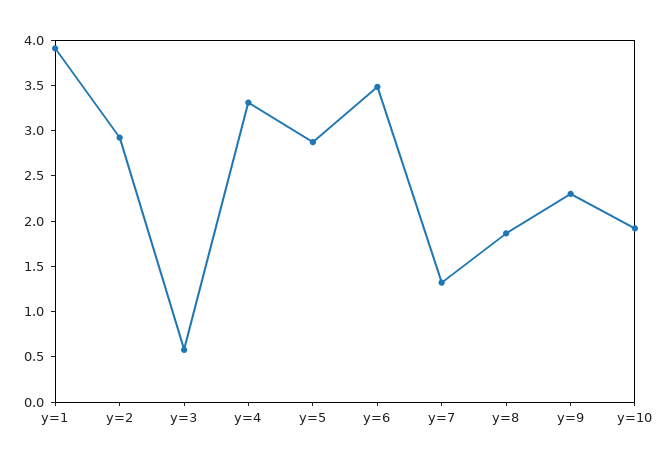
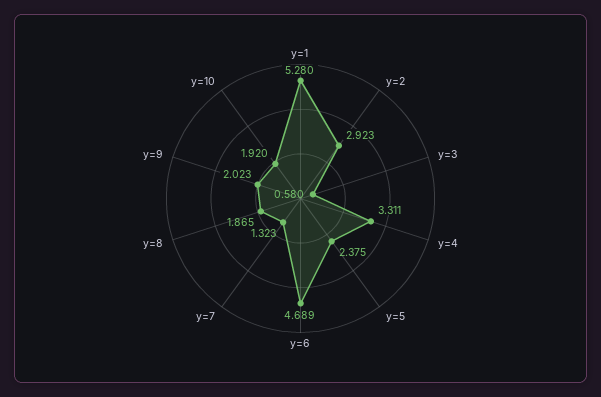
y=1: 3.9 -> 5.28
y=5: 2.9 -> 2.375
y=6: 3.5 -> 4.689
y=9: 2.3 -> 2.023

